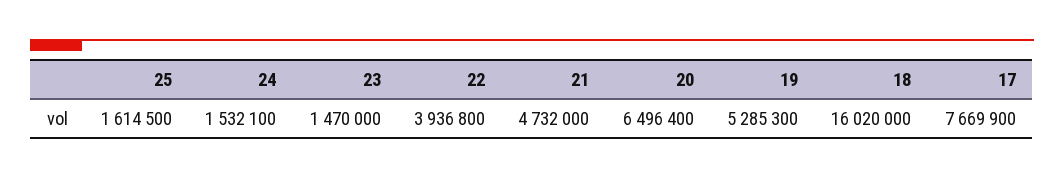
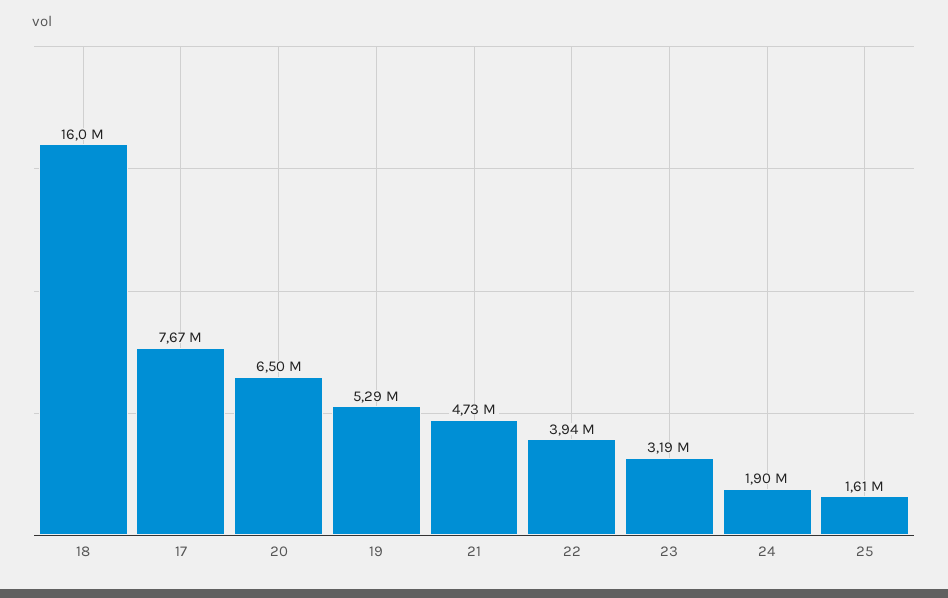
24: 1532100 -> 1900000
23: 1470000 -> 3190000

